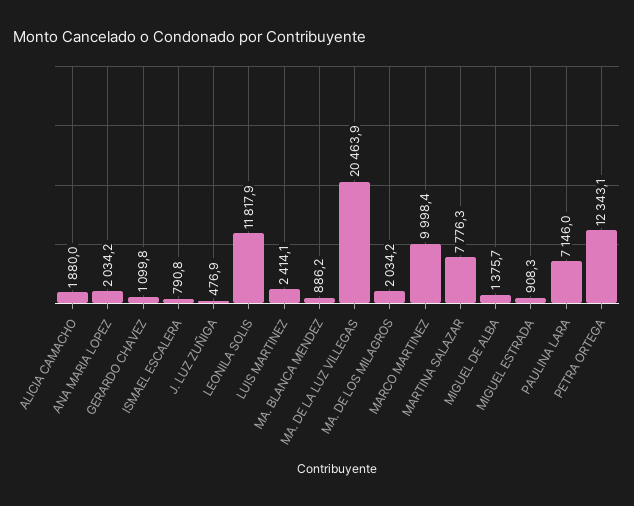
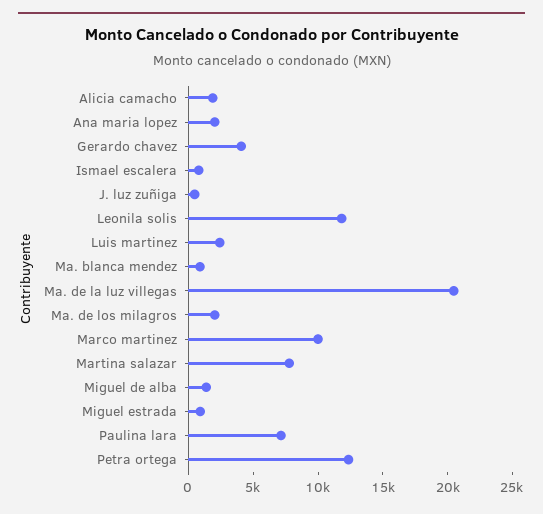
GERARDO CHAVEZ: 1099.8 -> 4000

